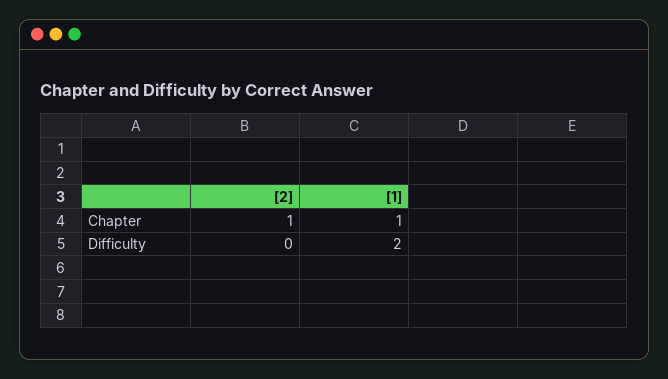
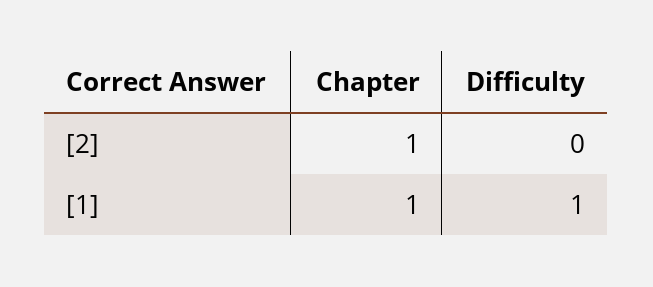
[1], Difficulty: 2 -> 1

